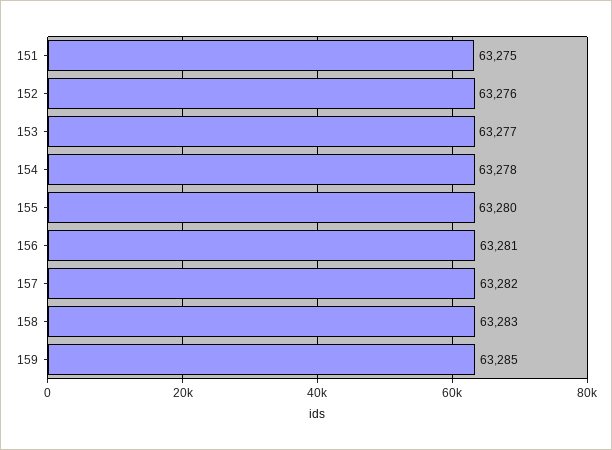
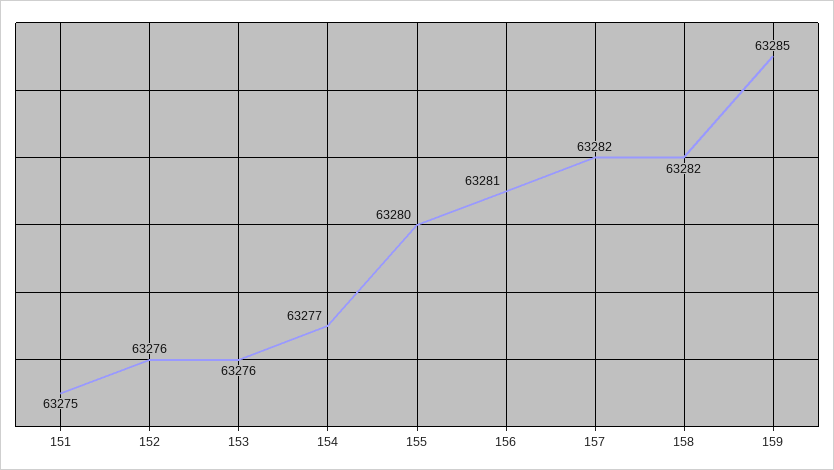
153: 63277 -> 63276
154: 63278 -> 63277
158: 63283 -> 63282

